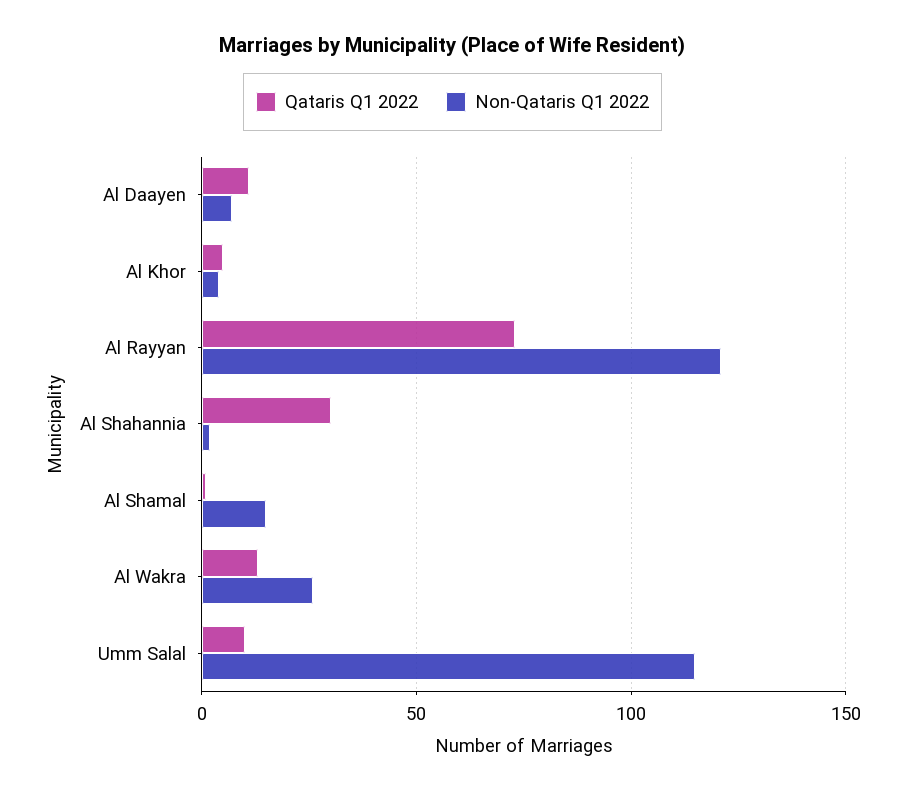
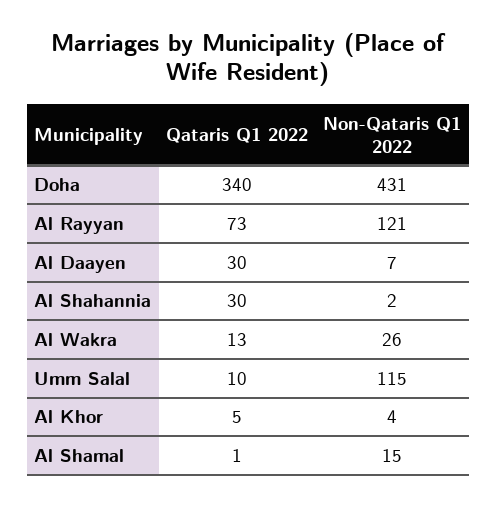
Qataris Q1 2022, Al Daayen: 10 -> 30
Qataris Q1 2022, Doha: none -> 340
Non-Qataris Q1 2022, Doha: none -> 431

